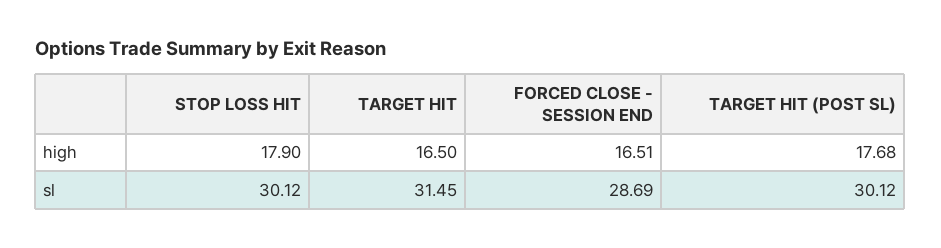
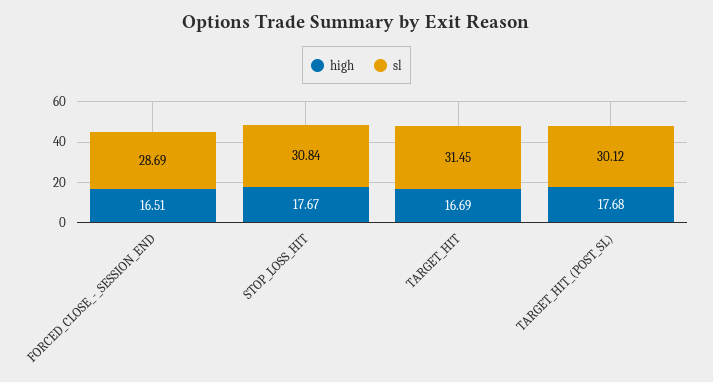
high, STOP LOSS HIT: 17.9 -> 17.67
high, TARGET HIT: 16.5 -> 16.69
sl, STOP LOSS HIT: 30.12 -> 30.84

